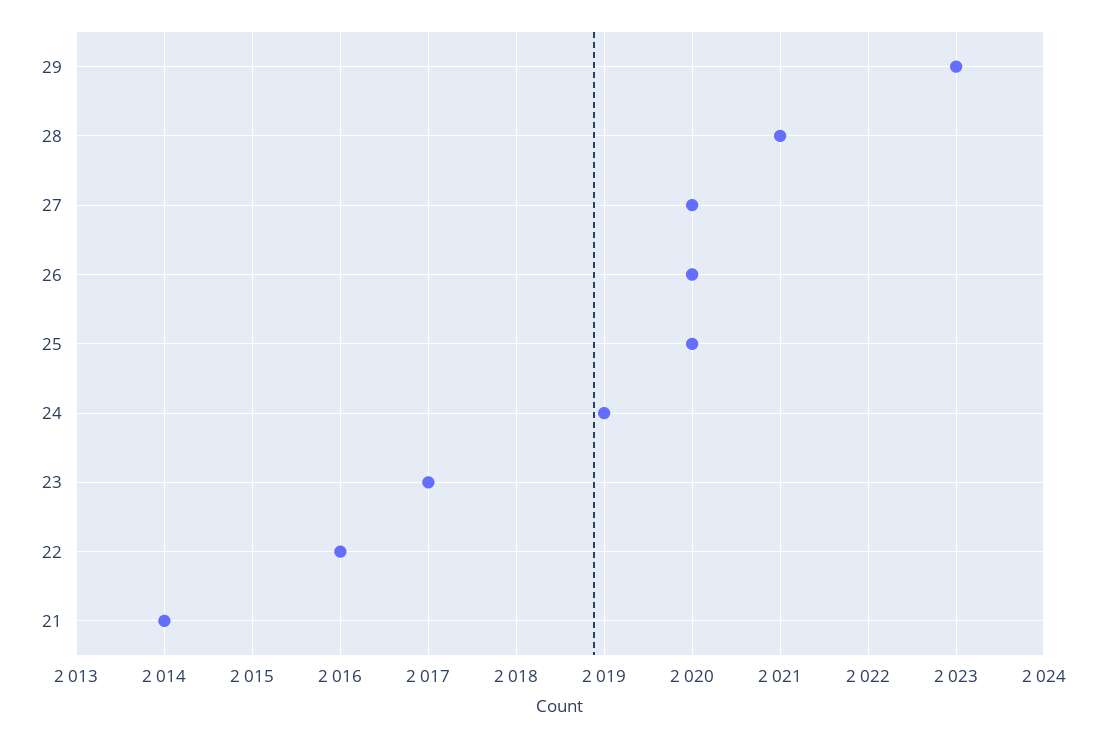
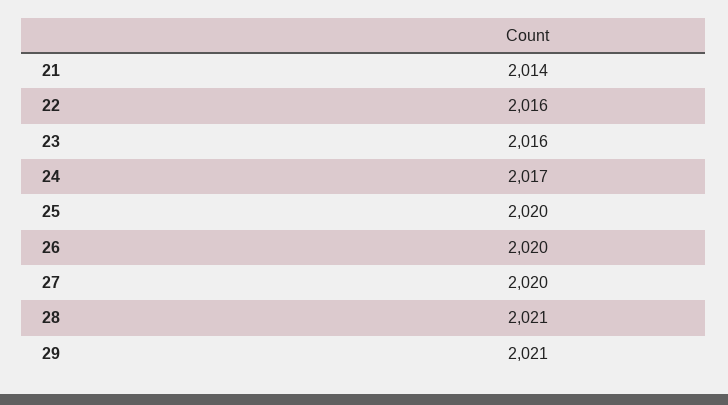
29: 2023 -> 2021
24: 2019 -> 2017
23: 2017 -> 2016

